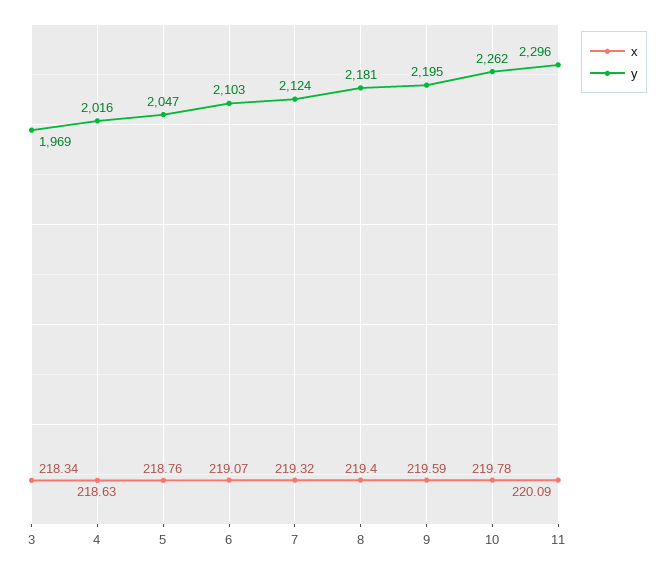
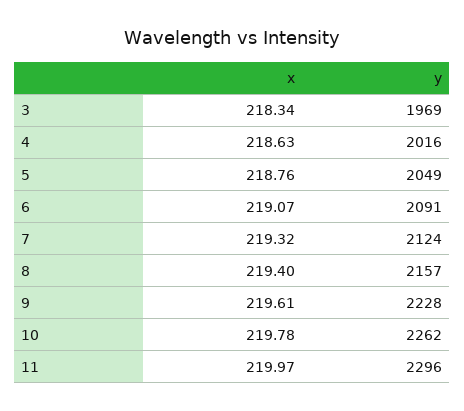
y, 5: 2047 -> 2049
y, 6: 2103 -> 2091
y, 8: 2181 -> 2157
x, 9: 219.59 -> 219.61
y, 9: 2195 -> 2228
x, 11: 220.09 -> 219.97

